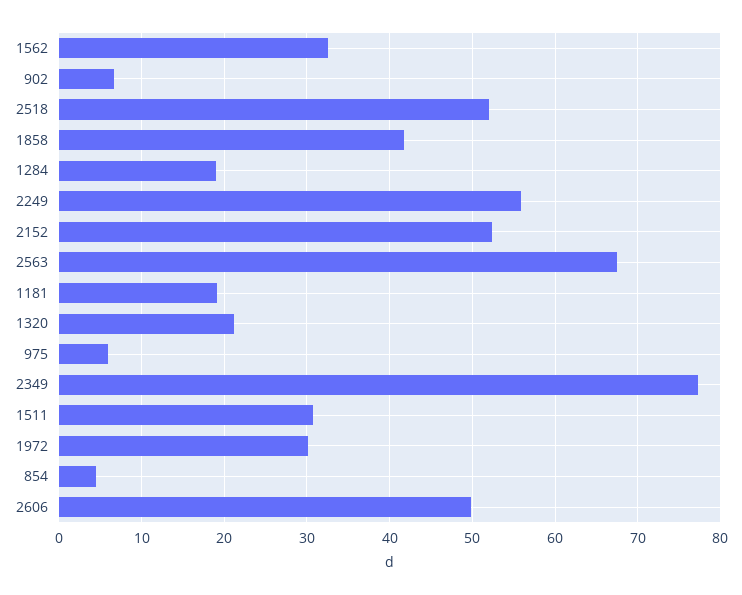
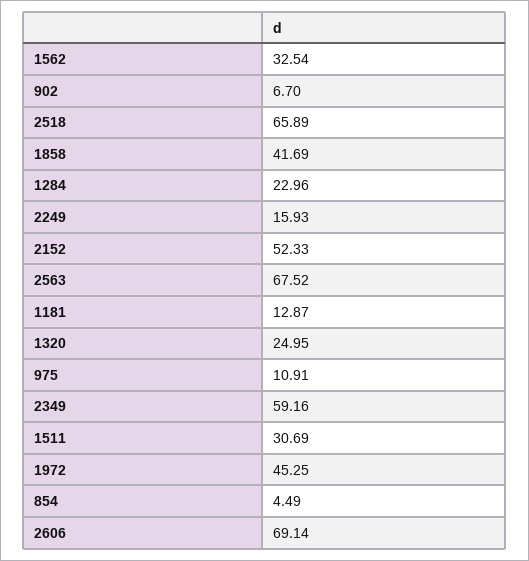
2518: 52 -> 65.89
1284: 19 -> 22.96
2249: 56 -> 15.93
1181: 19 -> 12.87
1320: 21 -> 24.95
975: 6 -> 10.91
2349: 77 -> 59.16
1972: 30 -> 45.25
2606: 50 -> 69.14

